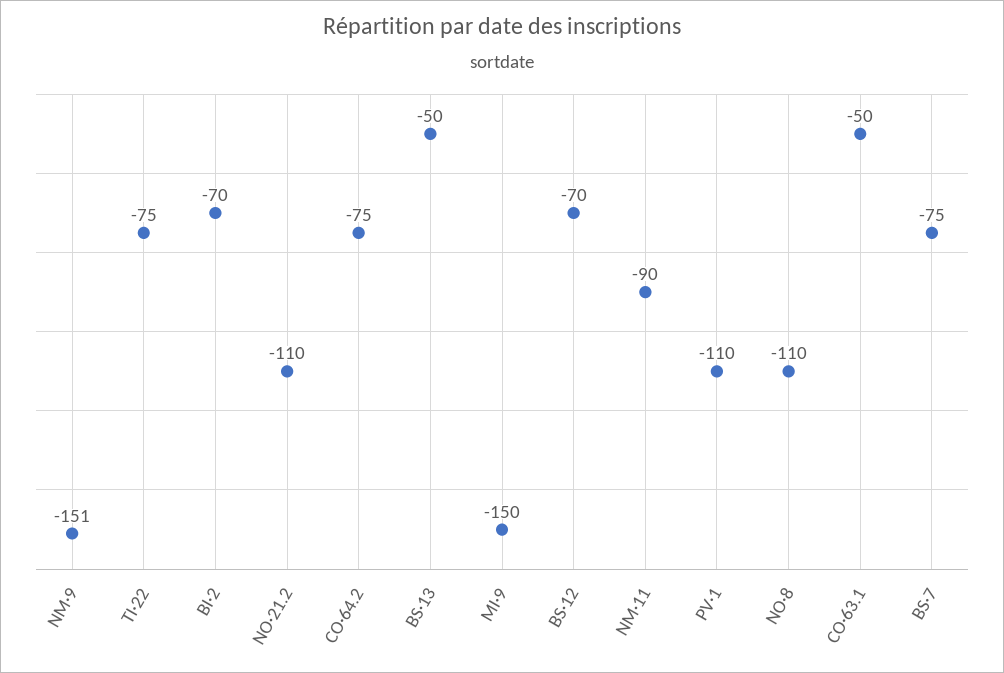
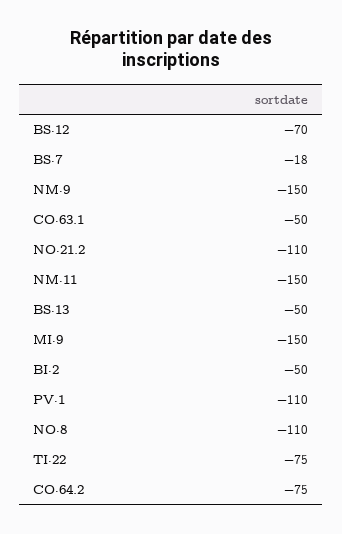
NM·9: -151 -> -150
BI·2: -70 -> -50
NM·11: -90 -> -150
BS·7: -75 -> -18

